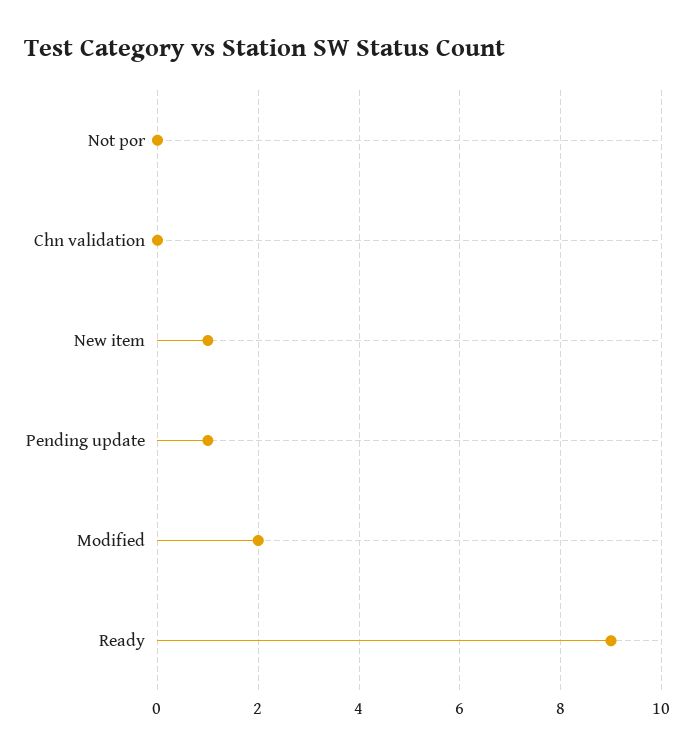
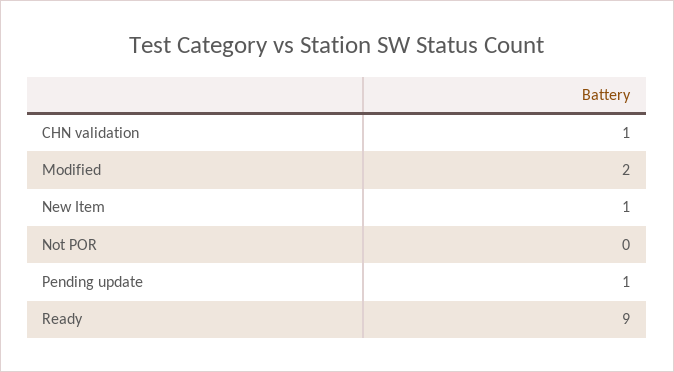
Chn validation: 0 -> 1

